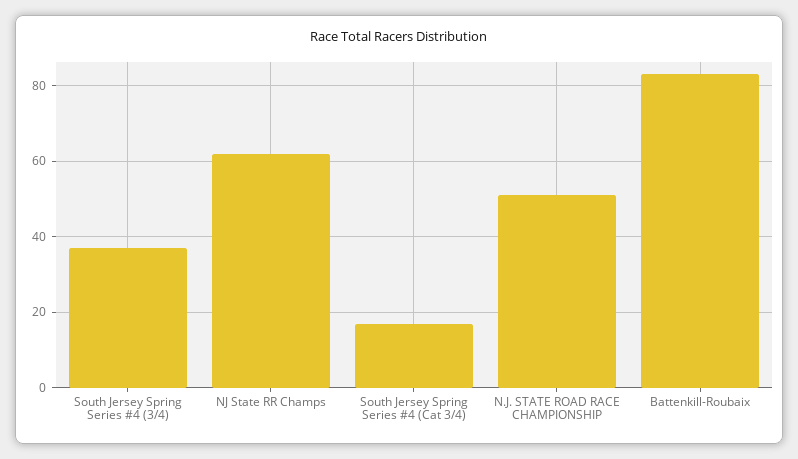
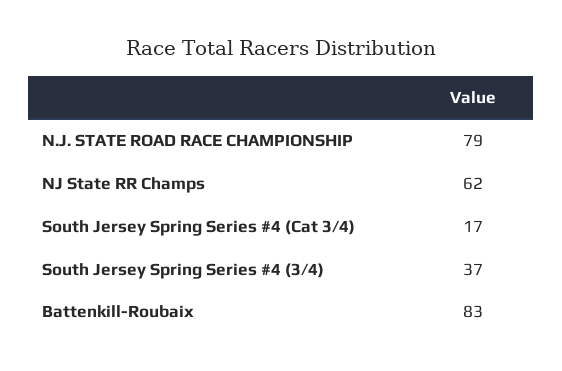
N.J. STATE ROAD RACE CHAMPIONSHIP: 50 -> 79

